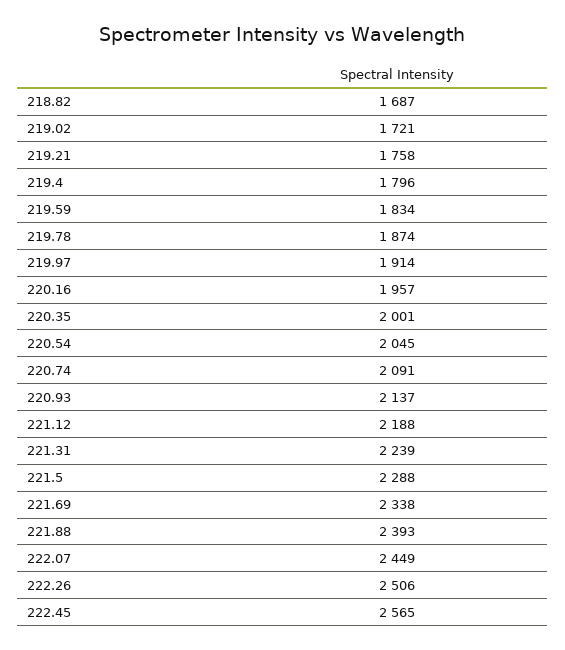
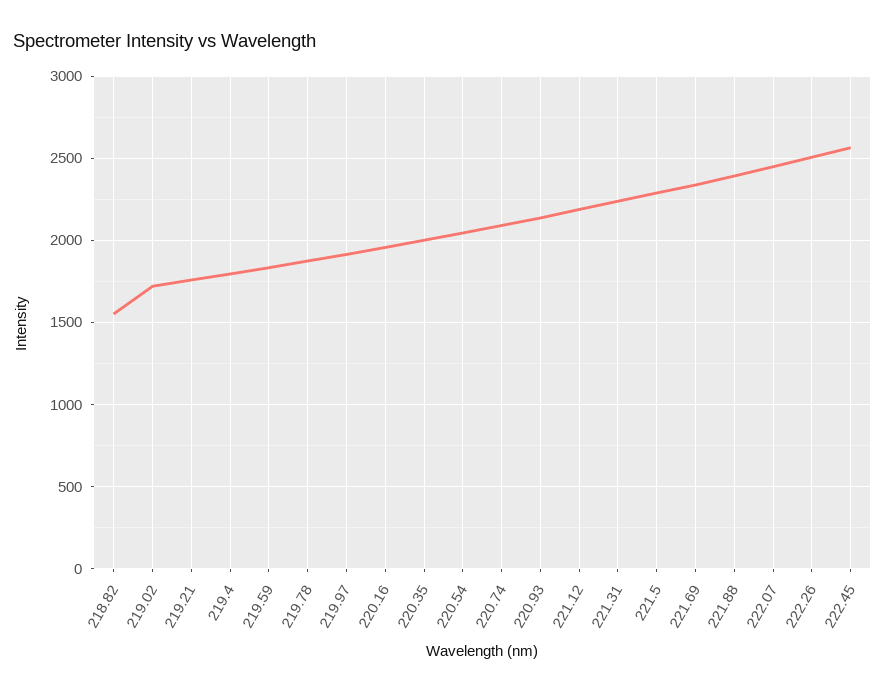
218.82: 1687 -> 1550

